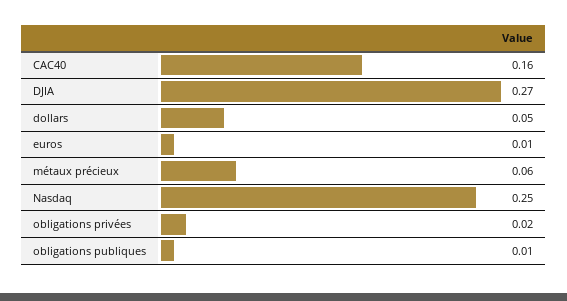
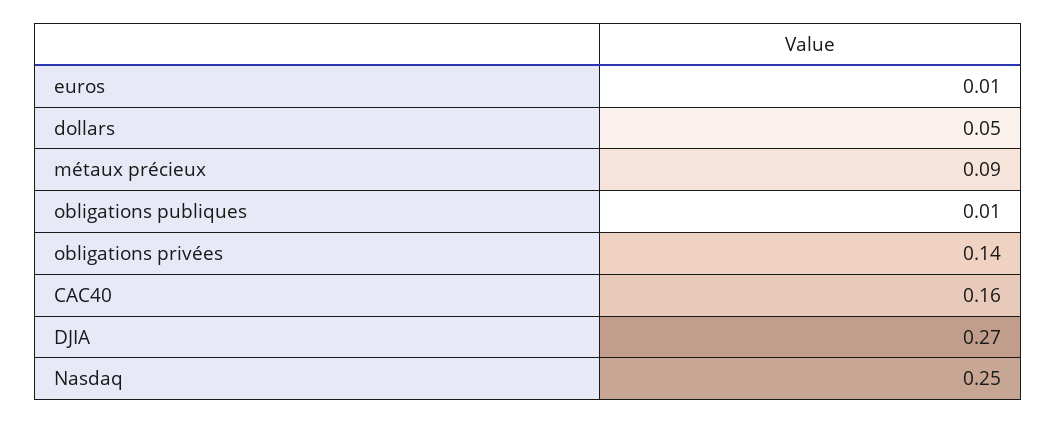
métaux précieux: 0.06 -> 0.09
obligations privées: 0.02 -> 0.14

